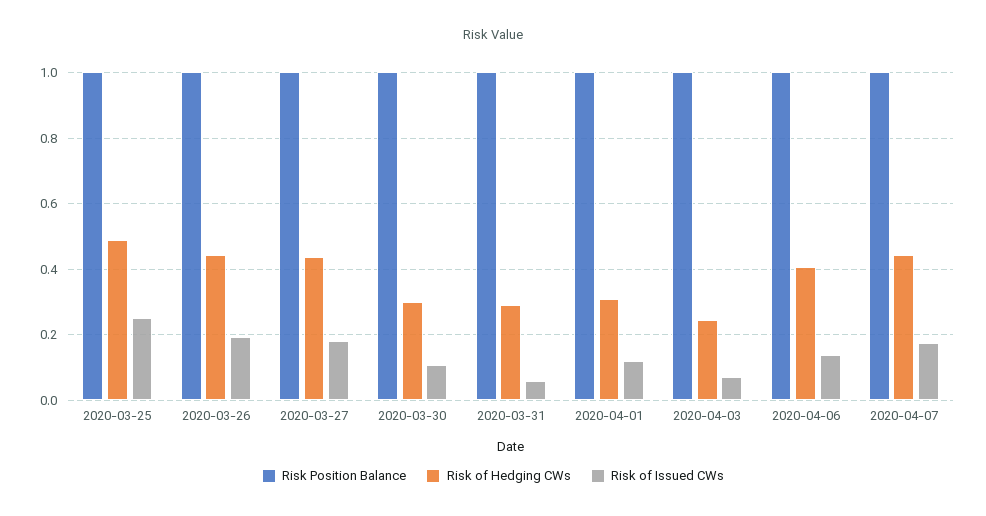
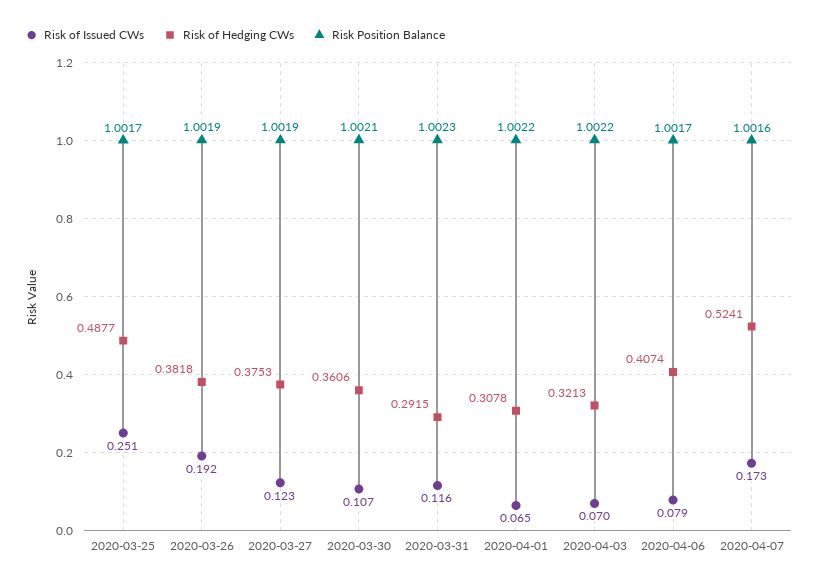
Risk of Hedging CWs, 2020-03-26: 0.44 -> 0.3818
Risk of Hedging CWs, 2020-03-27: 0.44 -> 0.3753
Risk of Issued CWs, 2020-03-27: 0.18 -> 0.123
Risk of Hedging CWs, 2020-03-30: 0.3 -> 0.3606
Risk of Issued CWs, 2020-03-31: 0.06 -> 0.116
Risk of Issued CWs, 2020-04-01: 0.12 -> 0.065
Risk of Hedging CWs, 2020-04-03: 0.24 -> 0.3213
Risk of Issued CWs, 2020-04-06: 0.14 -> 0.079
Risk of Hedging CWs, 2020-04-07: 0.44 -> 0.5241

